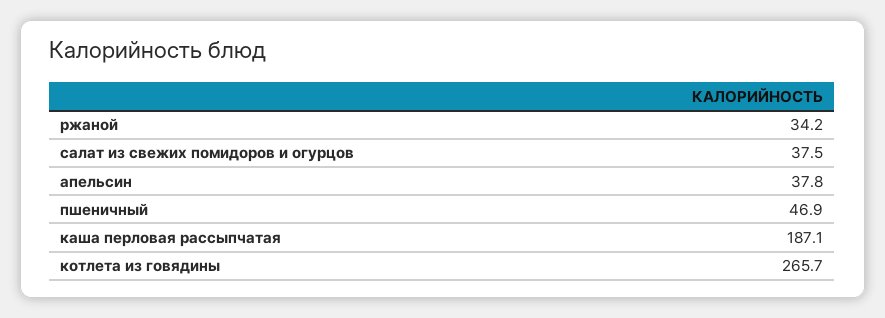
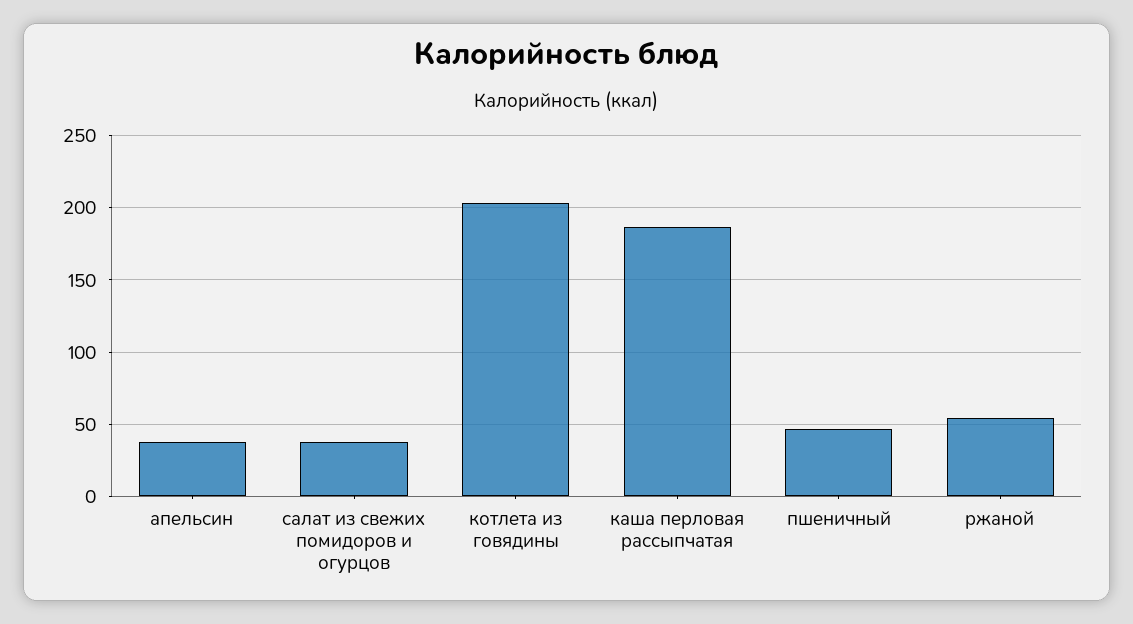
ржаной: 34.2 -> 55
котлета из говядины: 265.7 -> 205

